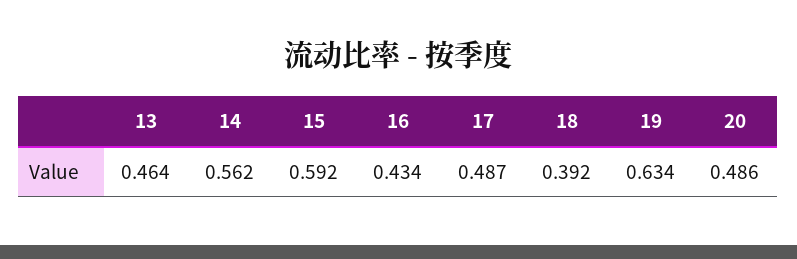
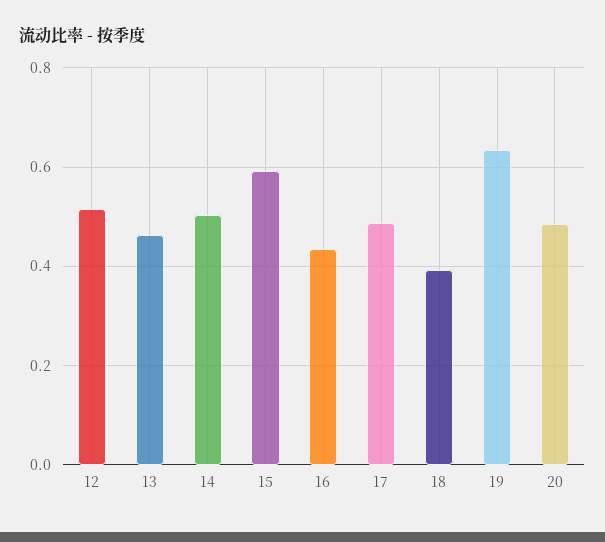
14: 0.562 -> 0.5
12: none -> 0.52

